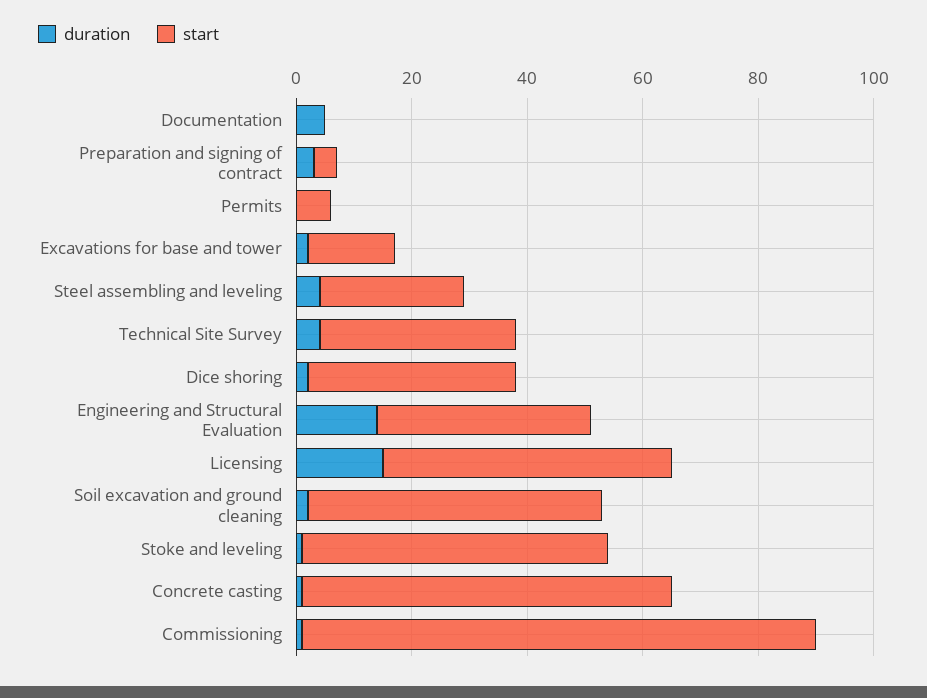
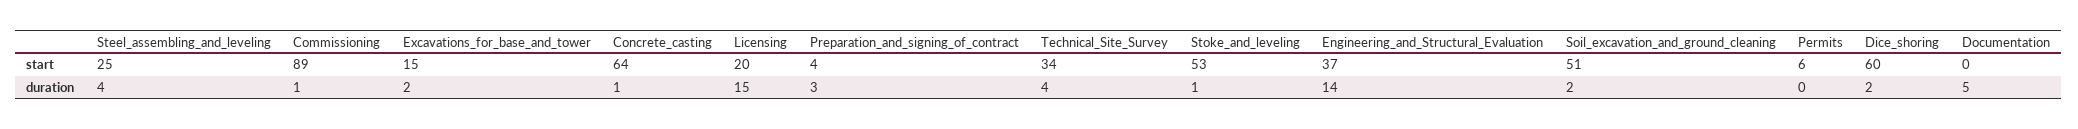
start, Dice shoring: 35 -> 60
start, Licensing: 50 -> 20

